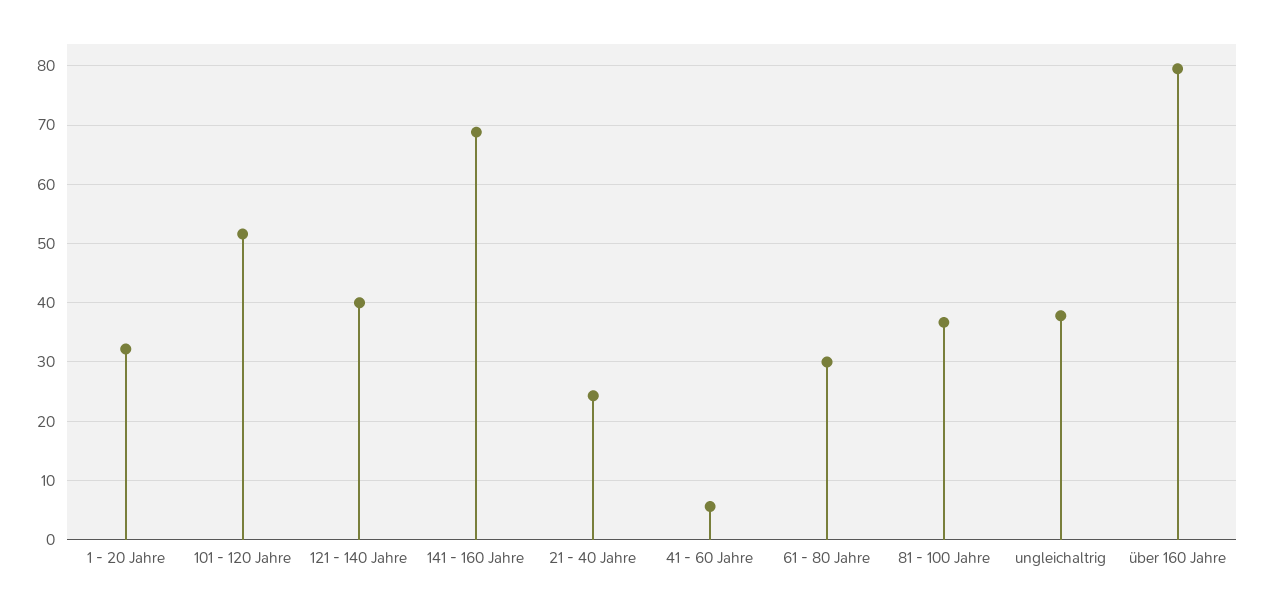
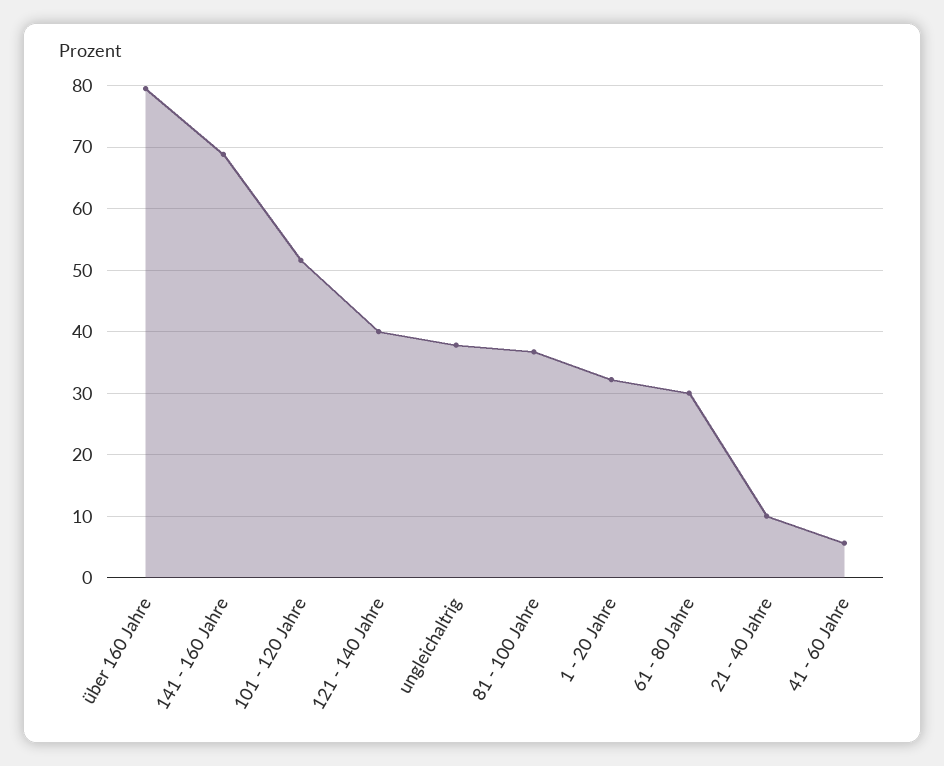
21 - 40 Jahre: 24 -> 10

